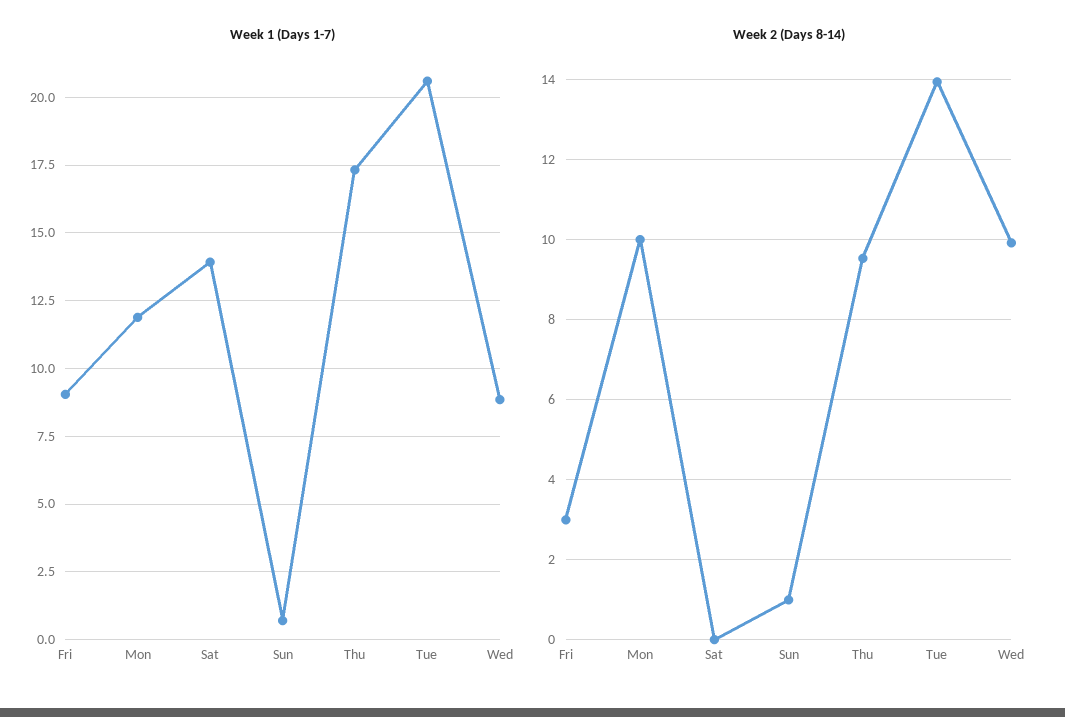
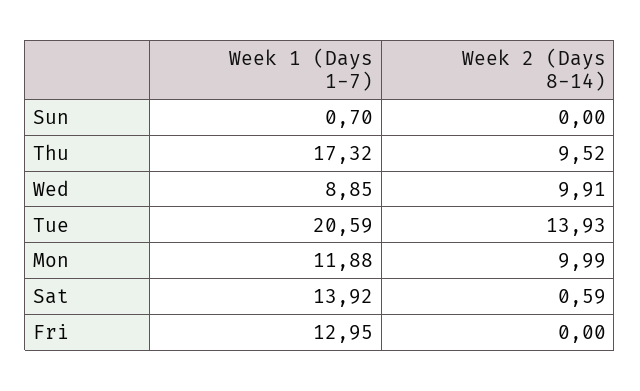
Week 1 (Days 1-7), Fri: 9 -> 12.95
Week 2 (Days 8-14), Fri: 3 -> 0
Week 2 (Days 8-14), Sat: 0 -> 0.59
Week 2 (Days 8-14), Sun: 1 -> 0

